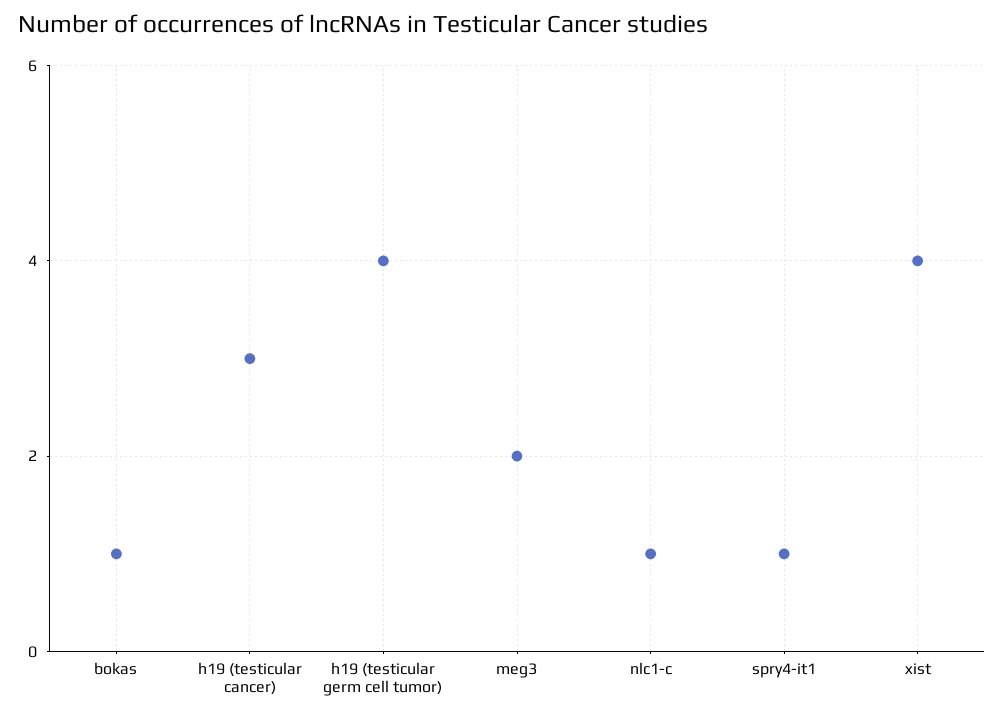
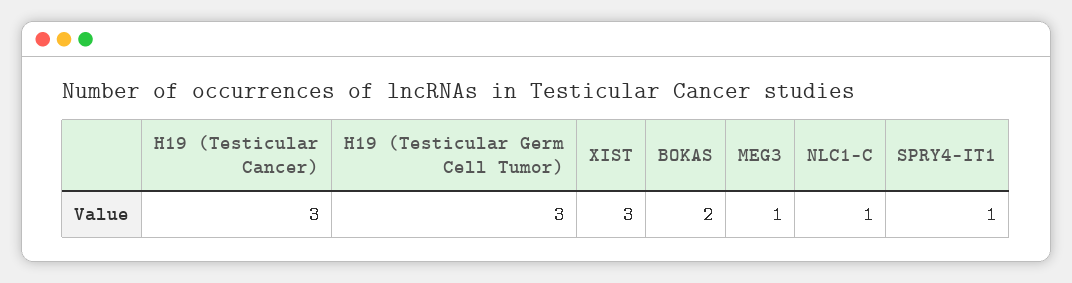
bokas: 1 -> 2
h19 (testicular germ cell tumor): 4 -> 3
meg3: 2 -> 1
xist: 4 -> 3

